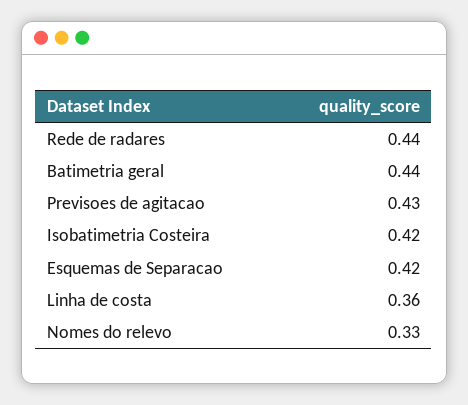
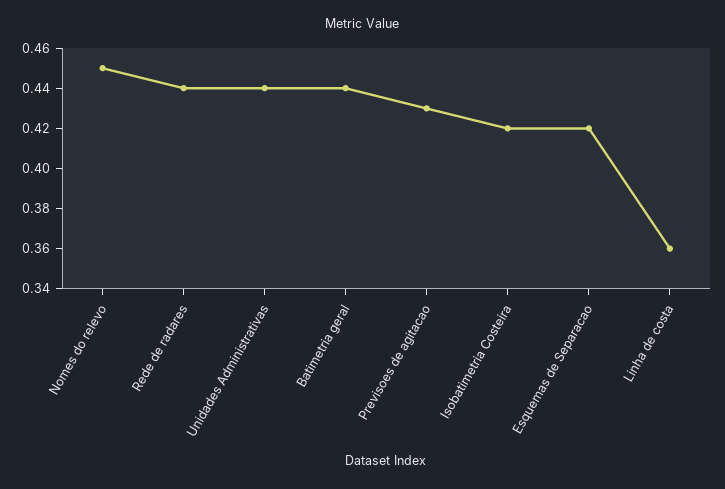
Nomes do relevo: 0.33 -> 0.45
Unidades Administrativas: none -> 0.44

